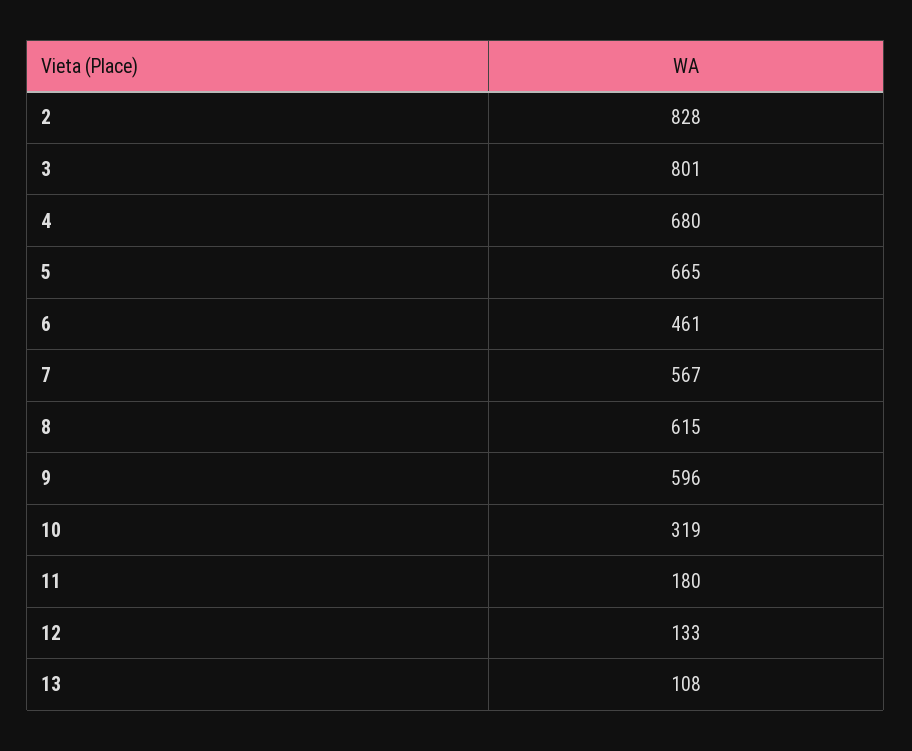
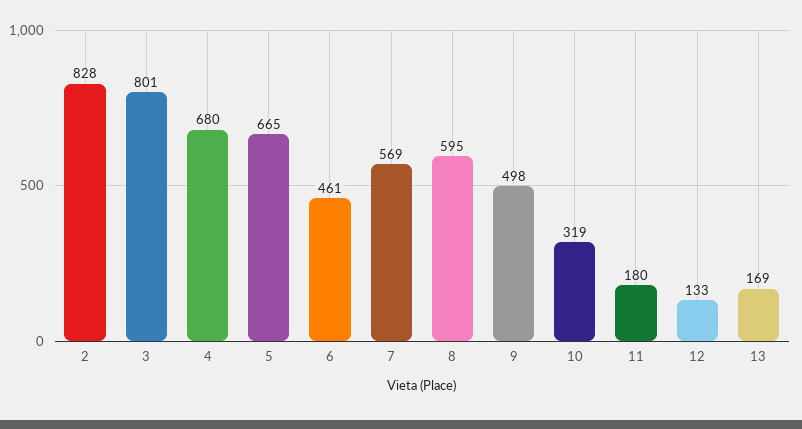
7: 567 -> 569
8: 615 -> 595
9: 596 -> 498
13: 108 -> 169

